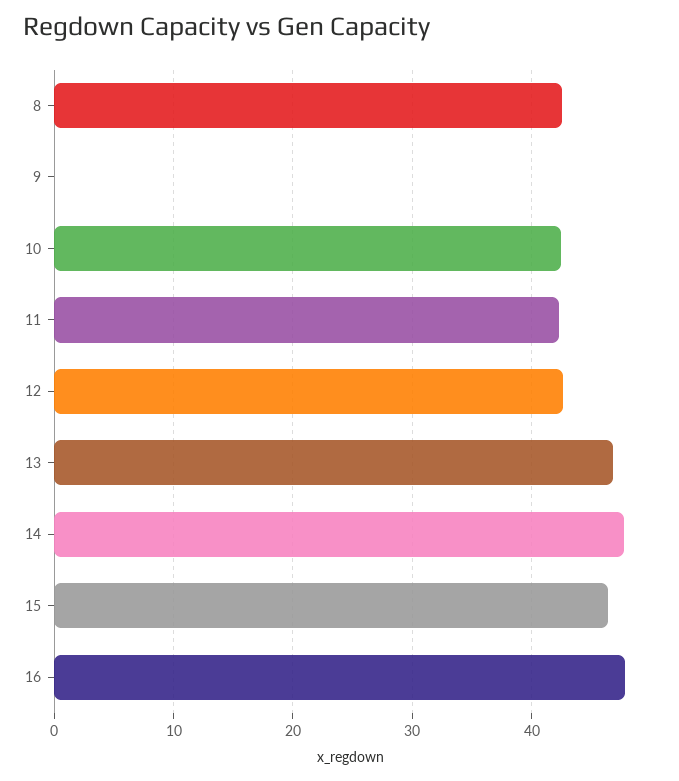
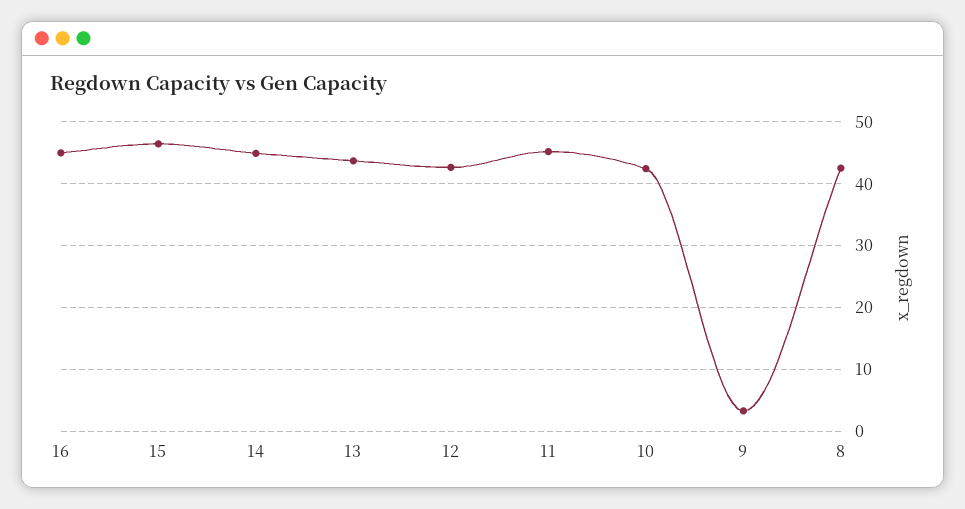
9: 0 -> 3
11: 42 -> 45
13: 47 -> 44
14: 48 -> 45
16: 48 -> 45

